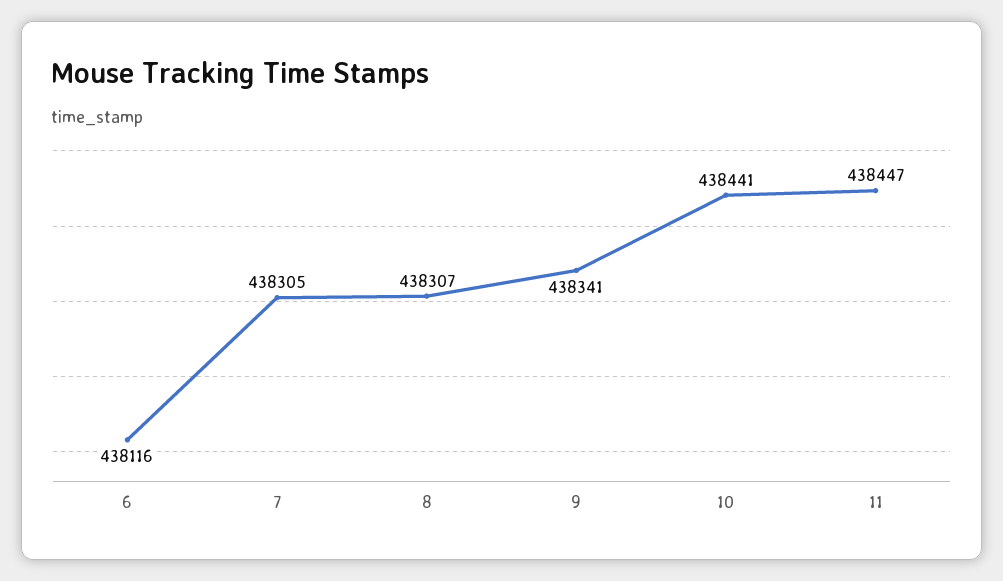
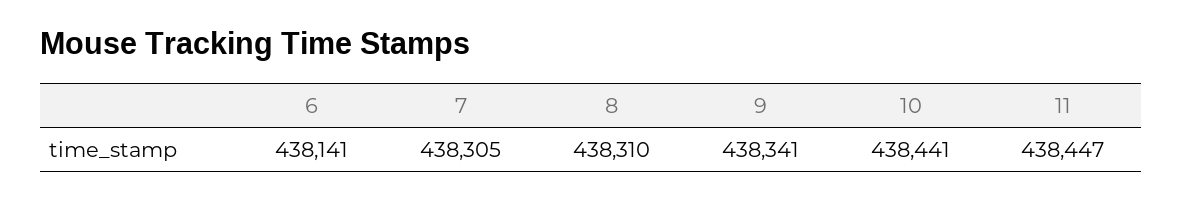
6: 438116 -> 438141
8: 438307 -> 438310

